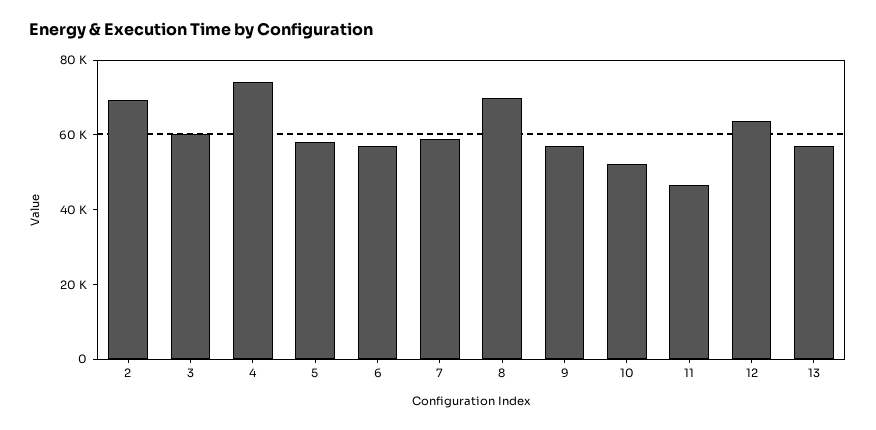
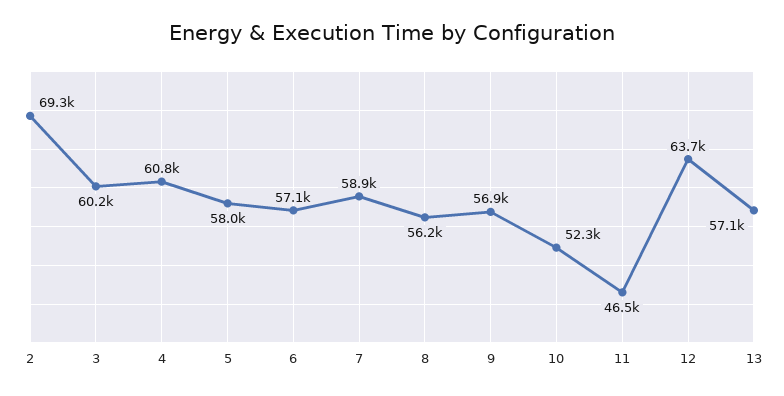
4: 75000 -> 60800
8: 70000 -> 56200

